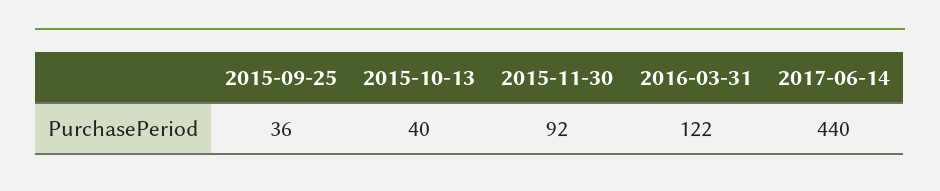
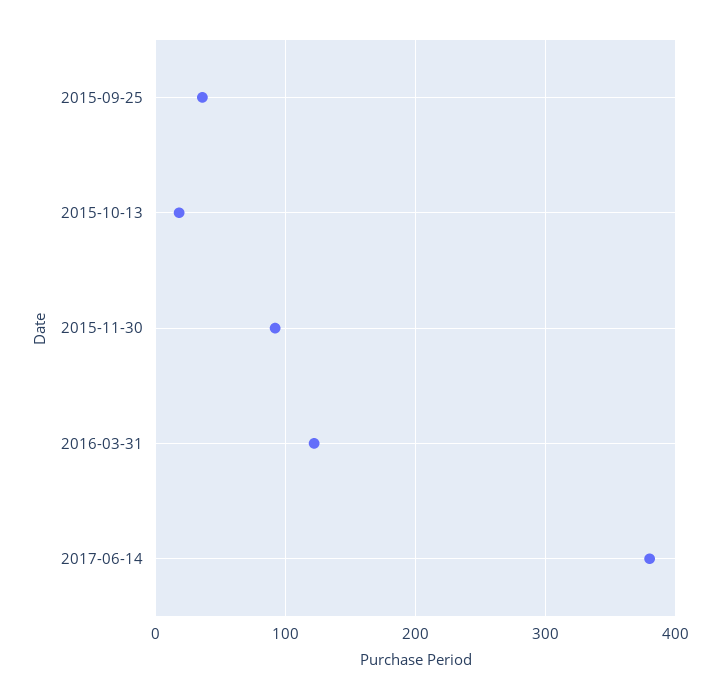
2015-10-13: 40 -> 20
2017-06-14: 440 -> 380

